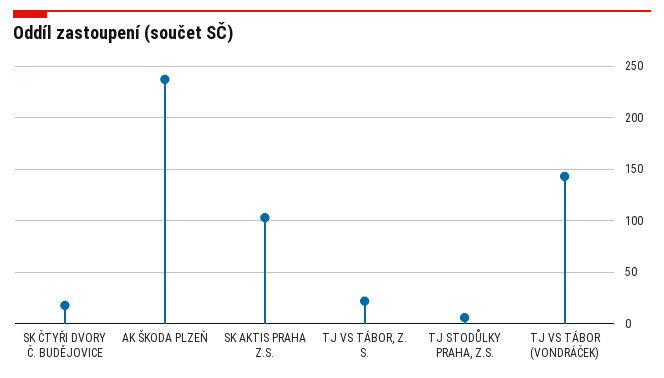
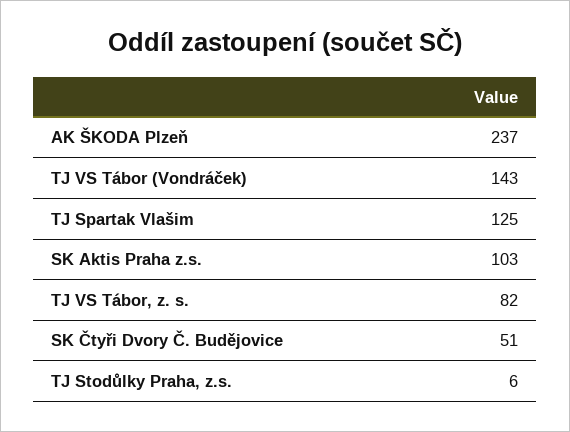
SK ČTYŘI DVORY Č. BUDĚJOVICE: 20 -> 51
TJ VS TÁBOR, Z. S.: 20 -> 82
TJ Spartak Vlašim: none -> 125

